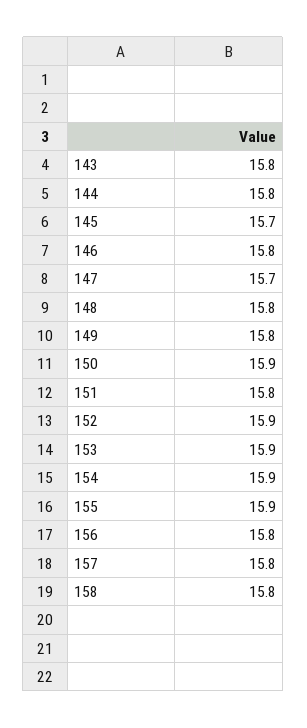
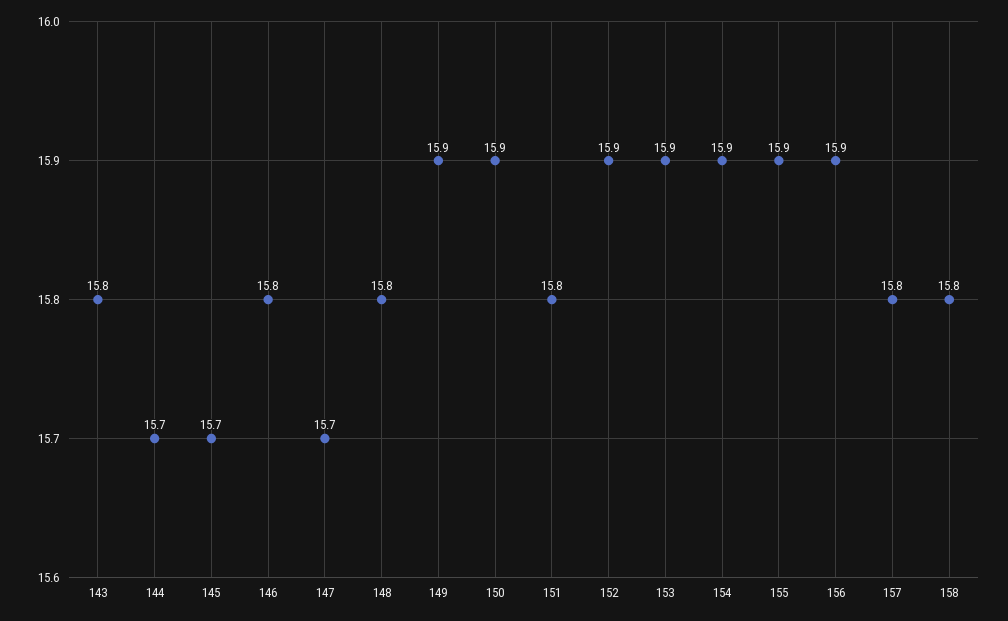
144: 15.8 -> 15.7
149: 15.8 -> 15.9
156: 15.8 -> 15.9

